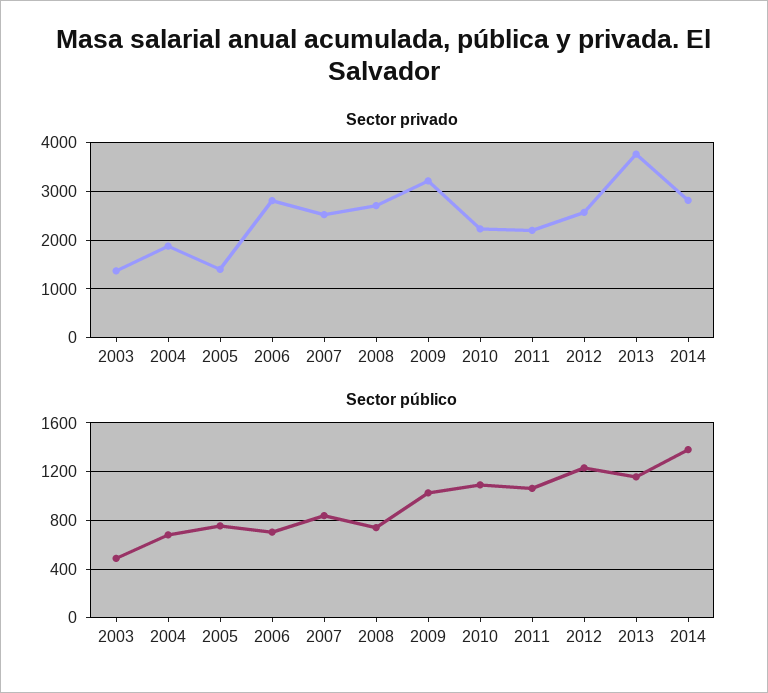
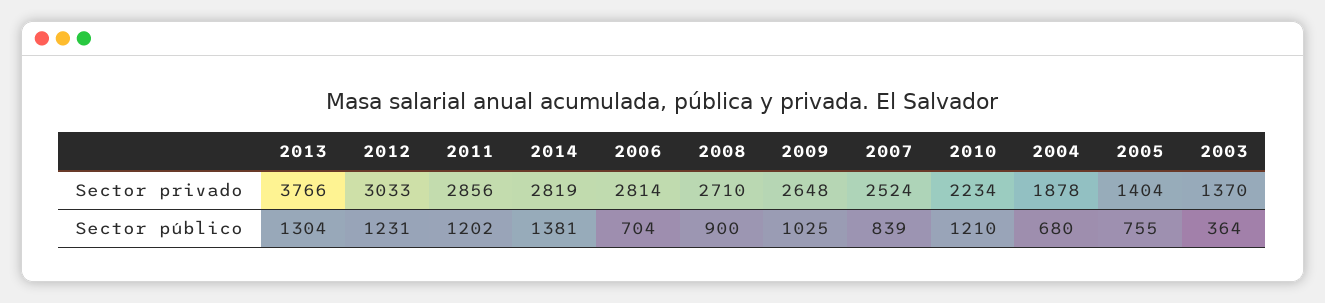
Sector privado, 2009: 3200 -> 2648
Sector privado, 2011: 2200 -> 2856
Sector privado, 2012: 2600 -> 3033
Sector público, 2003: 500 -> 364
Sector público, 2008: 750 -> 900
Sector público, 2010: 1100 -> 1210
Sector público, 2011: 1050 -> 1202
Sector público, 2013: 1150 -> 1304

